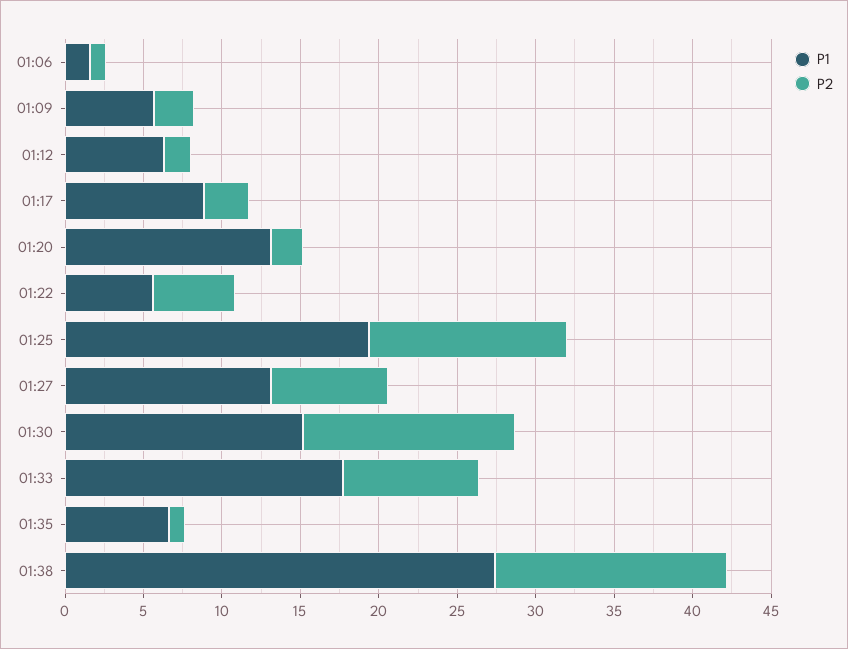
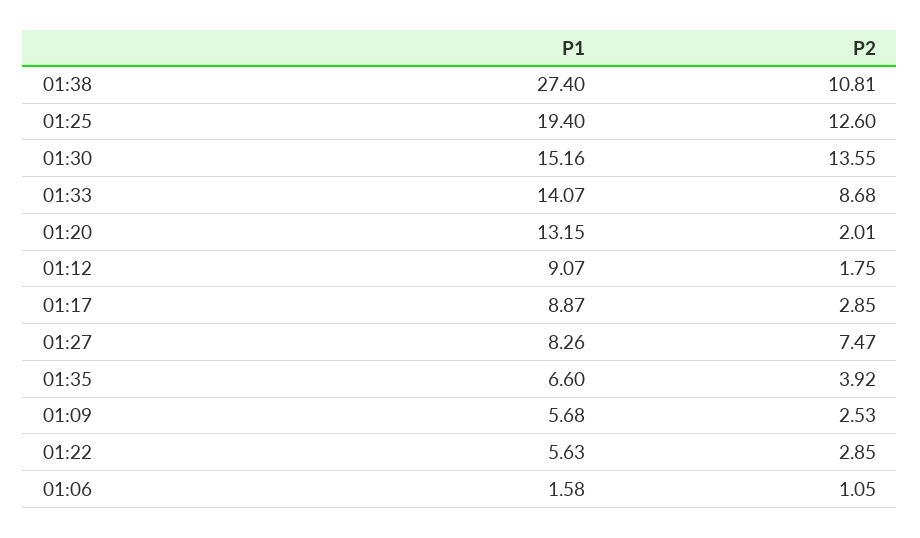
P1, 01:12: 6 -> 9.07
P2, 01:22: 5 -> 2.85
P1, 01:27: 13 -> 8.26
P1, 01:33: 18 -> 14.07
P2, 01:35: 1 -> 3.92
P2, 01:38: 15 -> 10.81

